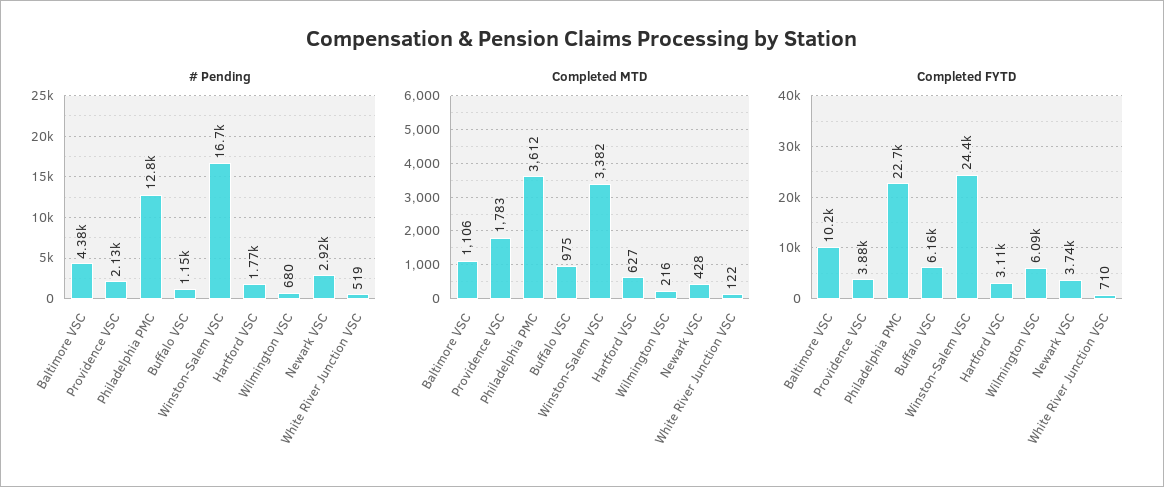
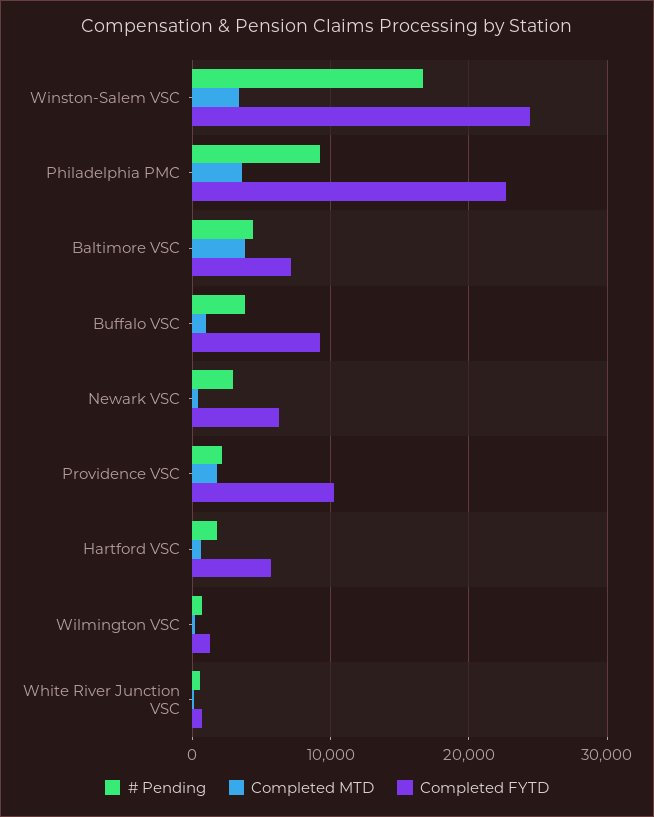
# Pending, Philadelphia PMC: 12800 -> 9000
# Pending, Buffalo VSC: 1150 -> 4000
Completed MTD, Baltimore VSC: 1106 -> 4000
Completed FYTD, Baltimore VSC: 10200 -> 7000
Completed FYTD, Providence VSC: 3880 -> 10000
Completed FYTD, Buffalo VSC: 6160 -> 9000
Completed FYTD, Hartford VSC: 3110 -> 6000
Completed FYTD, Wilmington VSC: 6090 -> 1000
Completed FYTD, Newark VSC: 3740 -> 6000

